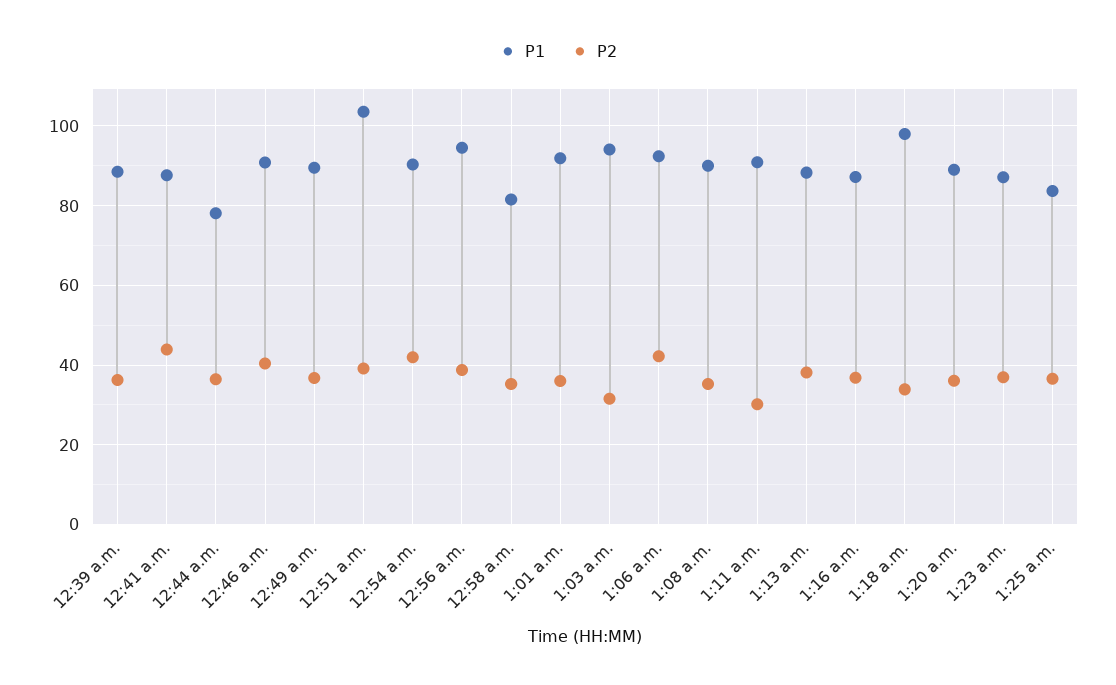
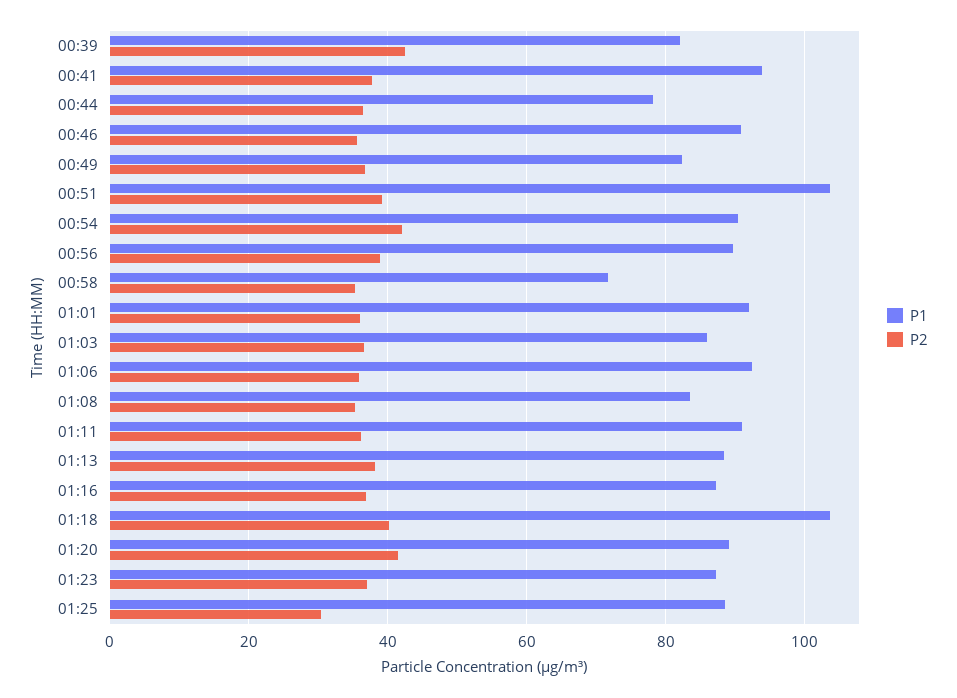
P1, 12:39 a.m.: 88 -> 82
P2, 12:39 a.m.: 36 -> 42
P1, 12:41 a.m.: 88 -> 94
P2, 12:41 a.m.: 44 -> 38
P2, 12:46 a.m.: 40 -> 36
P1, 12:49 a.m.: 90 -> 82
P1, 12:56 a.m.: 94 -> 90
P1, 12:58 a.m.: 82 -> 72
P1, 1:03 a.m.: 94 -> 86
P2, 1:03 a.m.: 32 -> 36
P2, 1:06 a.m.: 42 -> 36
P1, 1:08 a.m.: 90 -> 84
P2, 1:11 a.m.: 30 -> 36
P1, 1:18 a.m.: 98 -> 104
P2, 1:18 a.m.: 34 -> 40
P2, 1:20 a.m.: 36 -> 42
P1, 1:25 a.m.: 84 -> 88
P2, 1:25 a.m.: 36 -> 30

